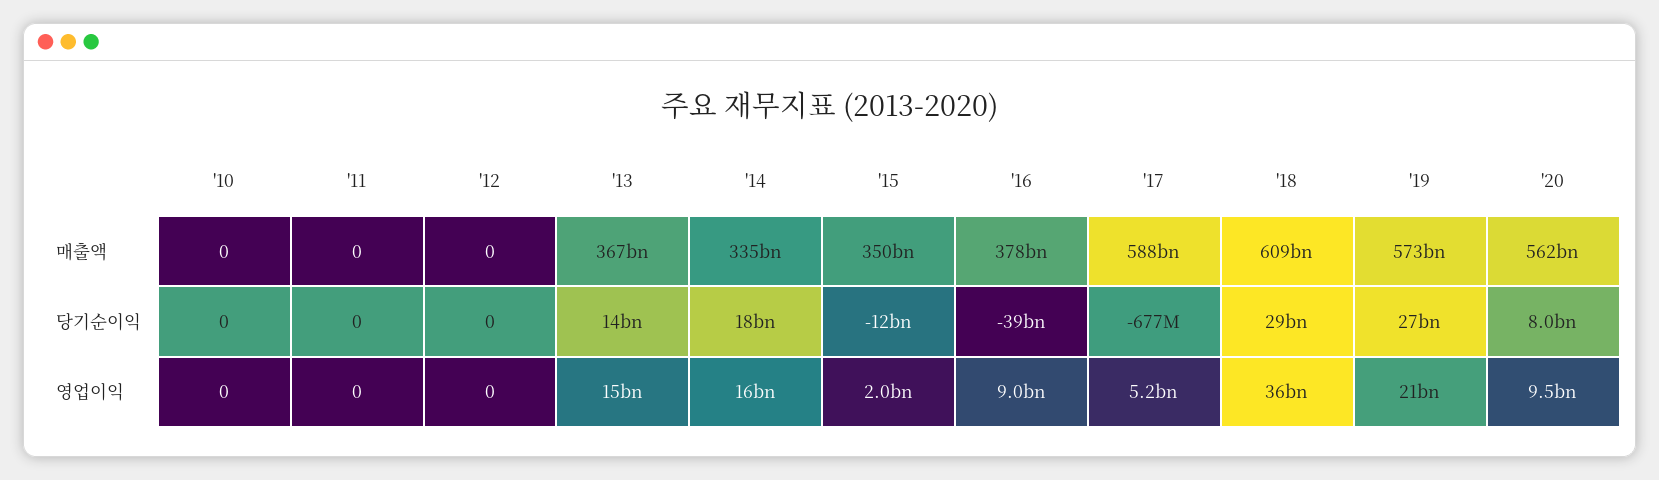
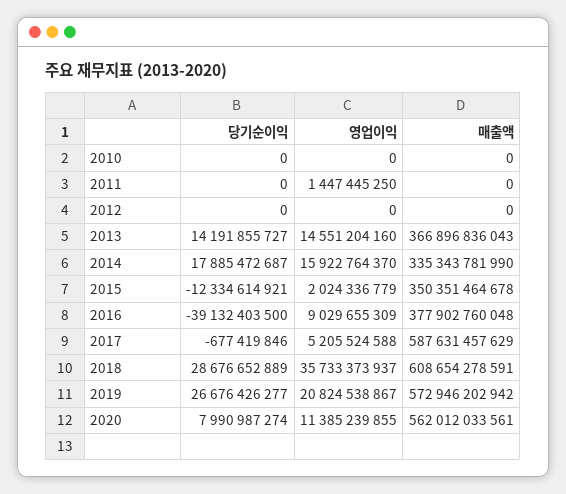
'11, 영업이익: 0 -> 1447445250
'20, 영업이익: 9500000000 -> 11385239855

